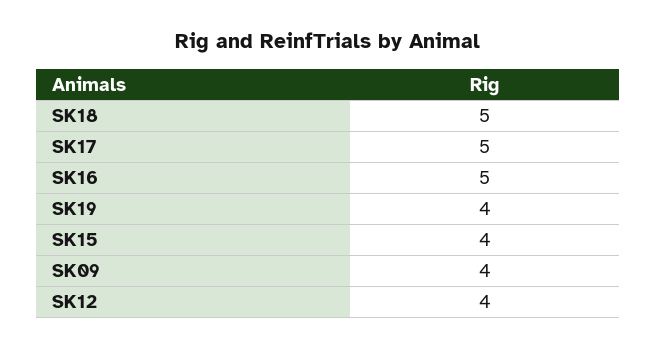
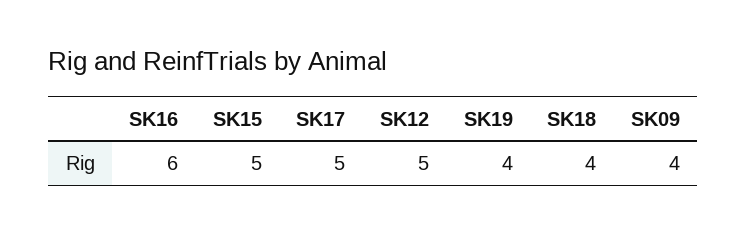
SK18: 5 -> 4
SK16: 5 -> 6
SK15: 4 -> 5
SK12: 4 -> 5

